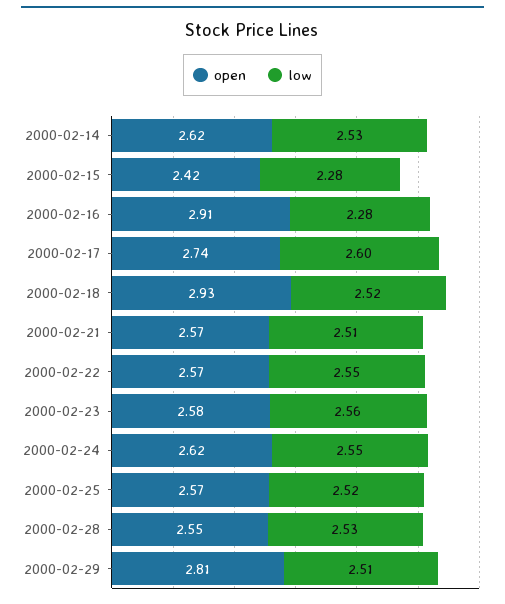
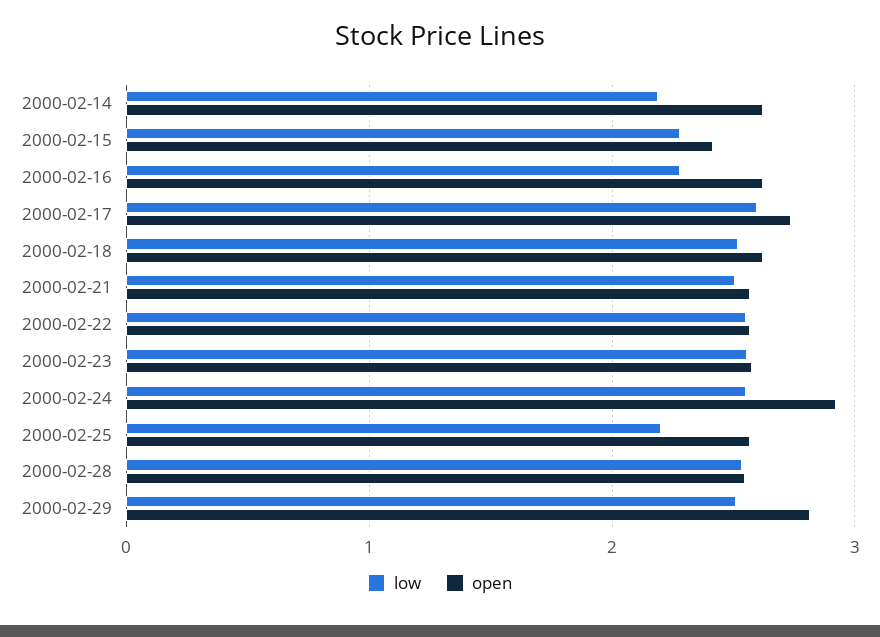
low, 2000-02-14: 2.53 -> 2.2
open, 2000-02-16: 2.91 -> 2.6
open, 2000-02-18: 2.93 -> 2.6
open, 2000-02-24: 2.62 -> 2.9
low, 2000-02-25: 2.52 -> 2.2

